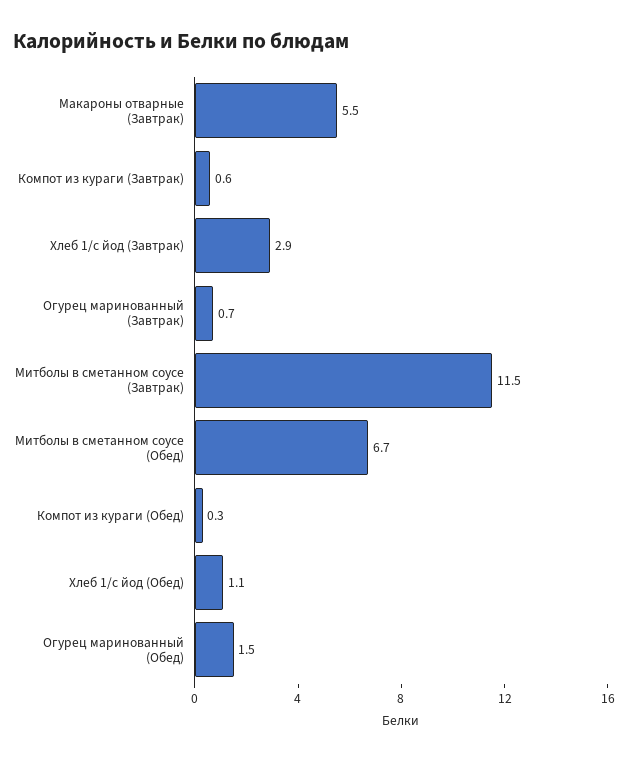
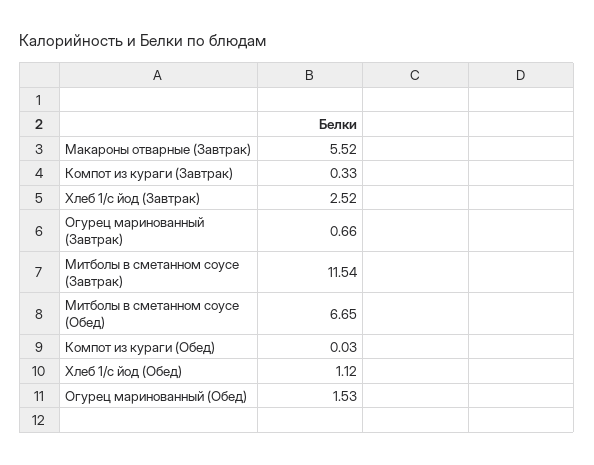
Компот из кураги (Завтрак): 0.6 -> 0.33
Хлеб 1/с йод (Завтрак): 2.9 -> 2.52
Компот из кураги (Обед): 0.3 -> 0.03

